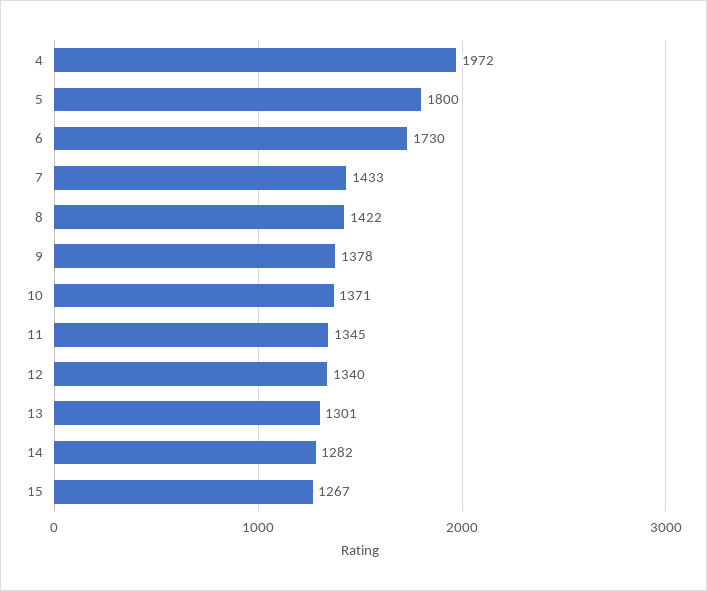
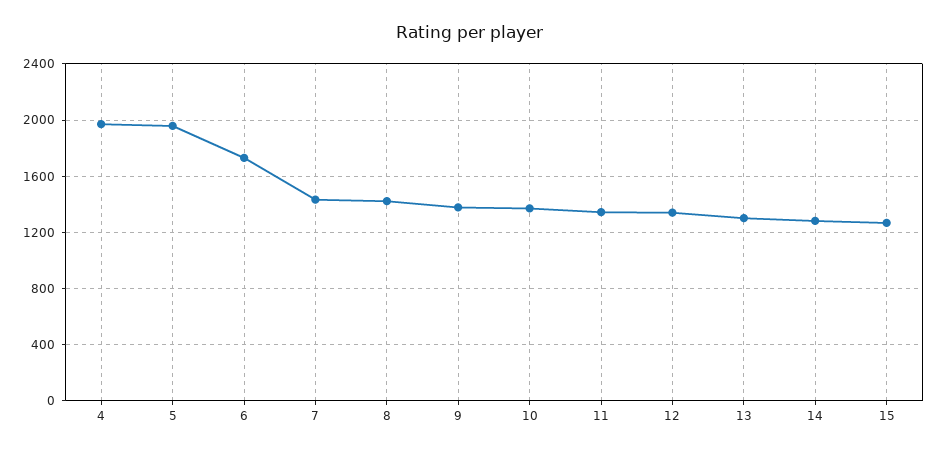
5: 1800 -> 1950

